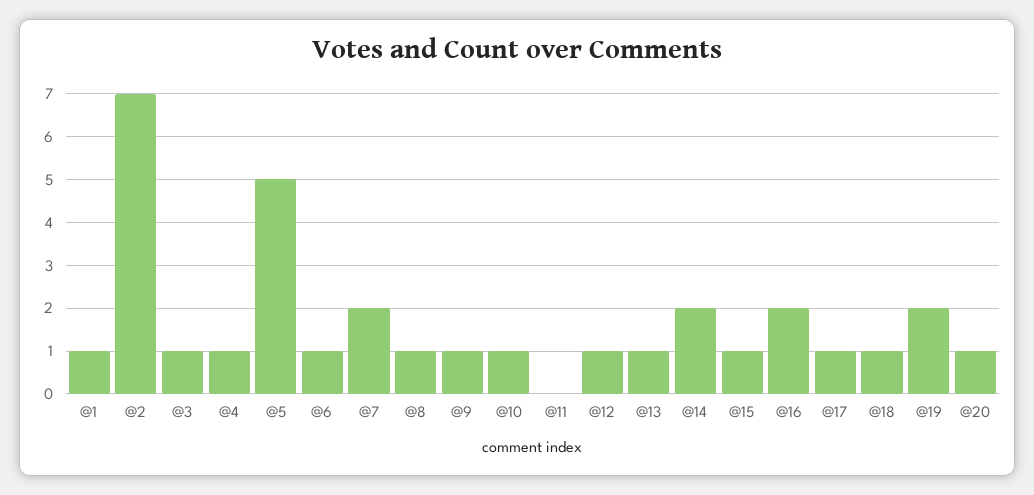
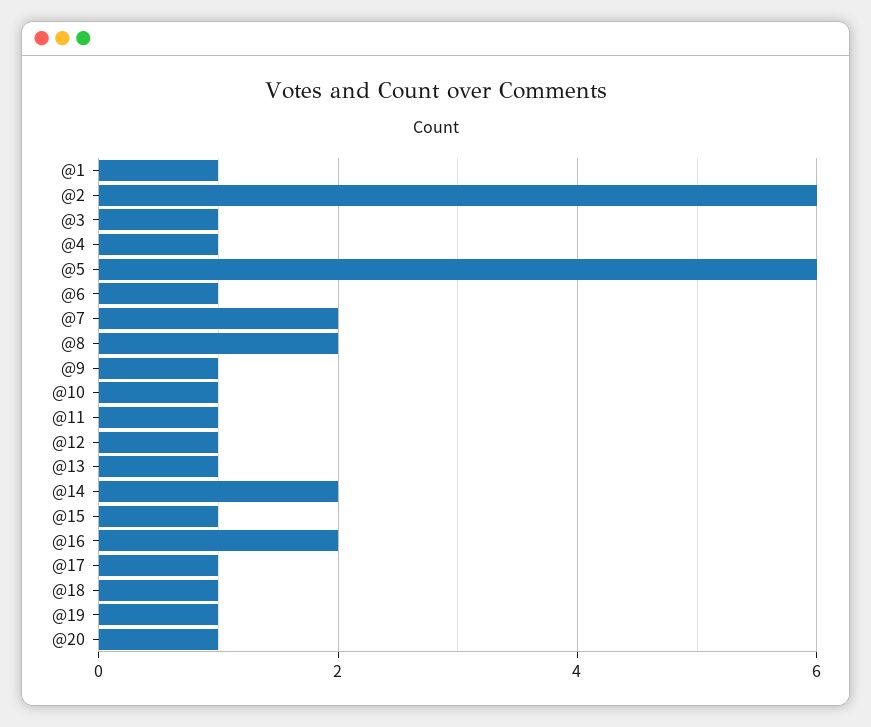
@2: 7 -> 6
@5: 5 -> 6
@8: 1 -> 2
@11: 0 -> 1
@19: 2 -> 1

